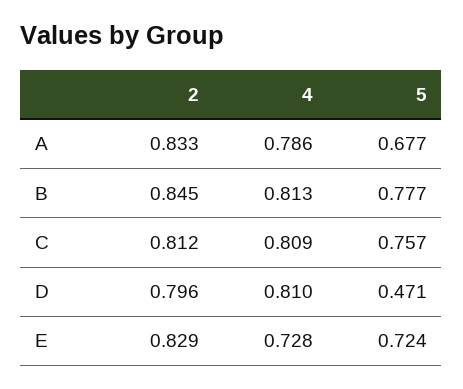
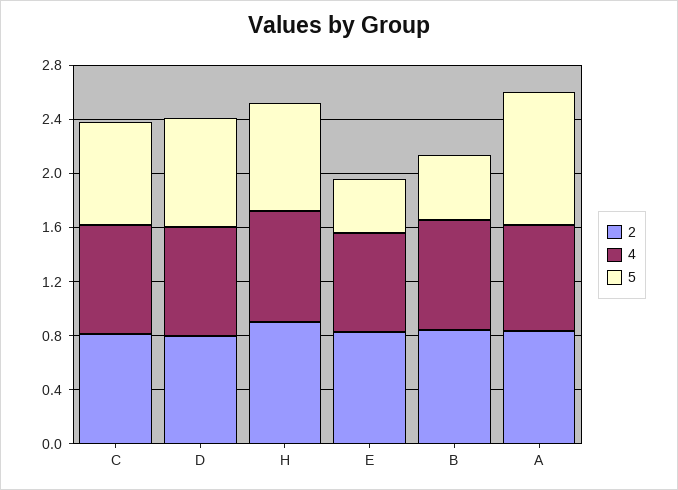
5, A: 0.677 -> 1
5, B: 0.777 -> 0.5
5, D: 0.471 -> 0.8
5, E: 0.724 -> 0.4
2, H: none -> 0.9
4, H: none -> 0.8
5, H: none -> 0.8

